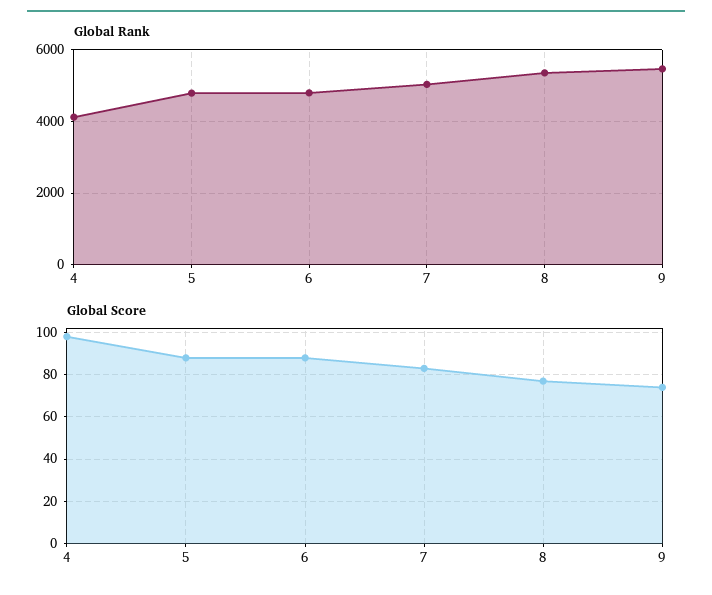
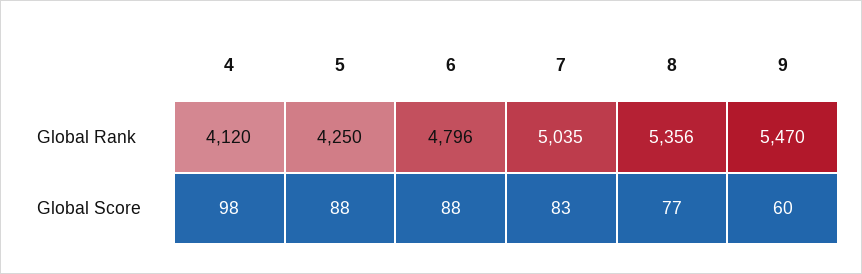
Global Rank, 5: 4800 -> 4250
Global Score, 9: 75 -> 60

